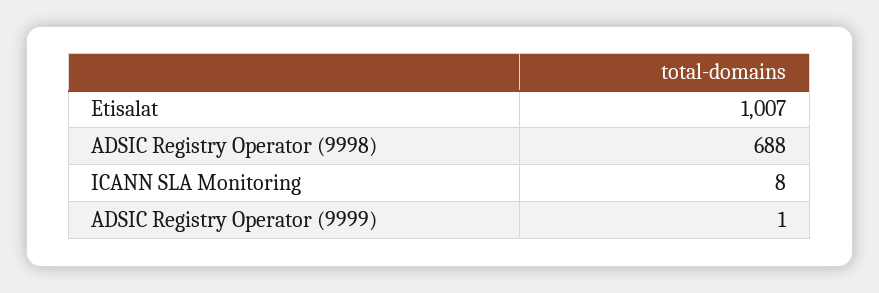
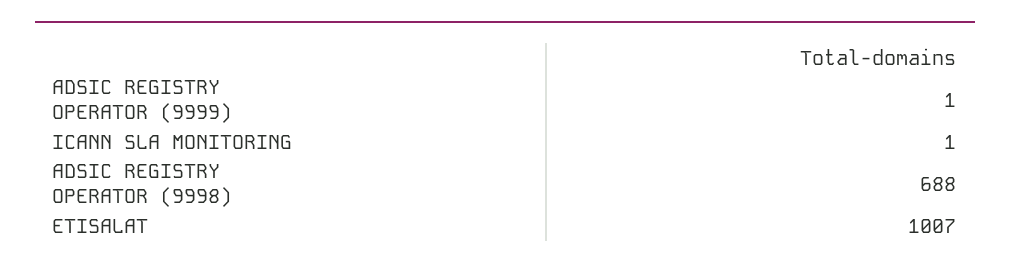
ICANN SLA Monitoring: 8 -> 1

